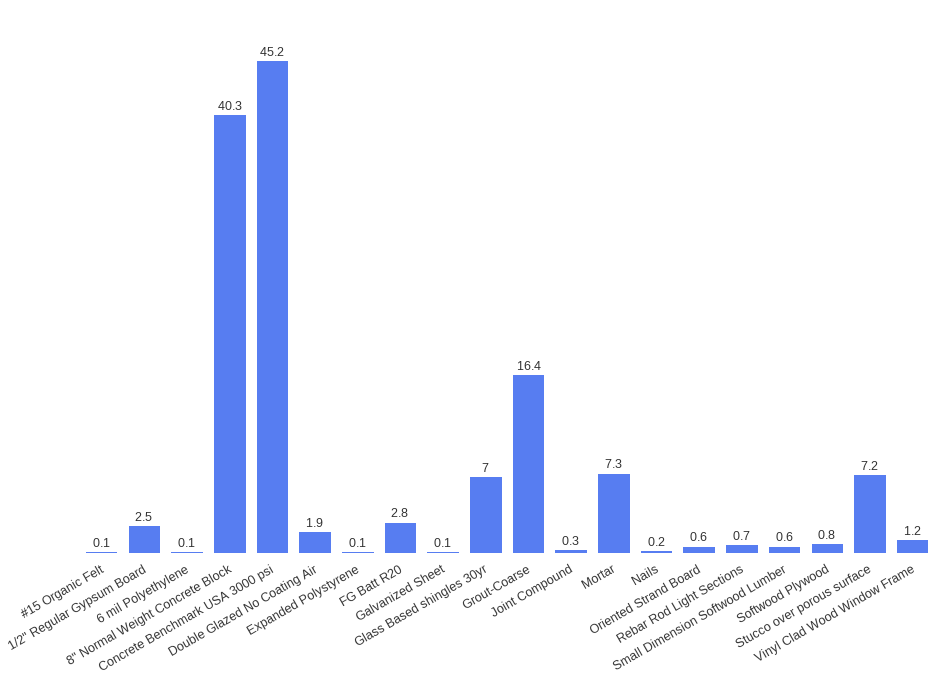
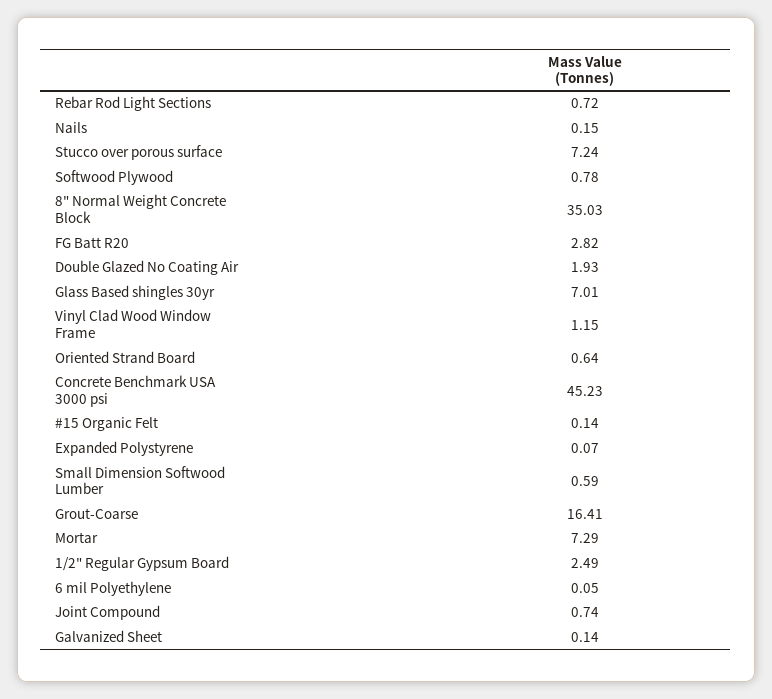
8" Normal Weight Concrete Block: 40.3 -> 35.03
Joint Compound: 0.3 -> 0.74

